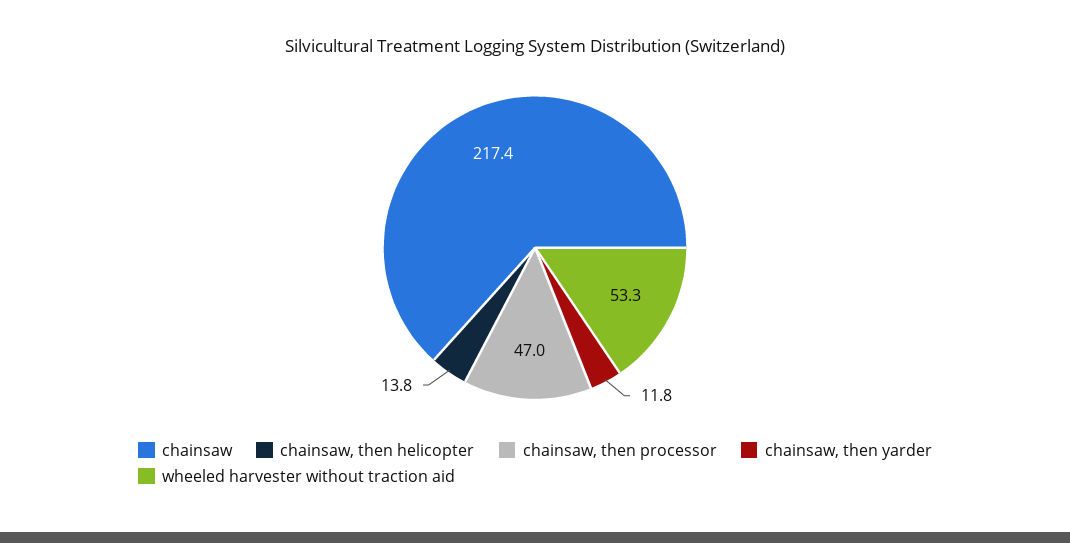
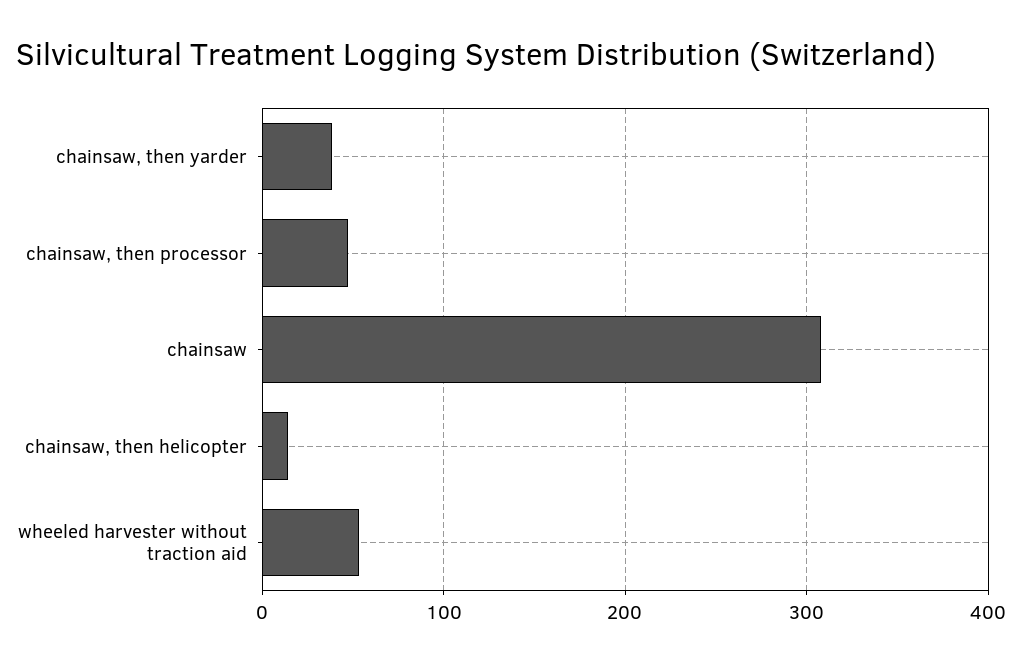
chainsaw: 217.4 -> 310
chainsaw, then yarder: 11.8 -> 40

